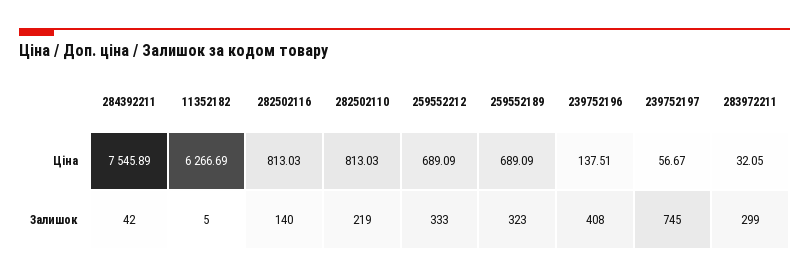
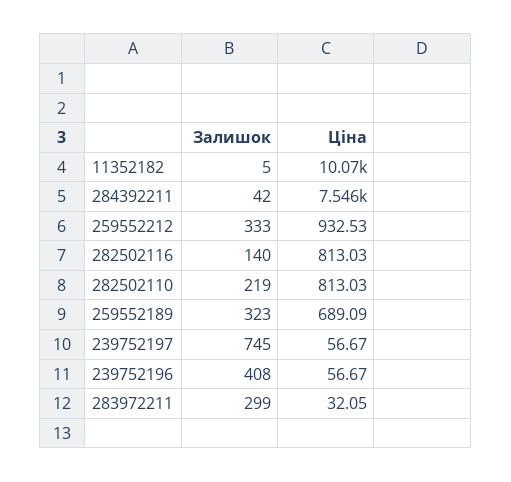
11352182, Ціна: 6266.69 -> 10070
259552212, Ціна: 689.09 -> 932.53
239752196, Ціна: 137.51 -> 56.67

